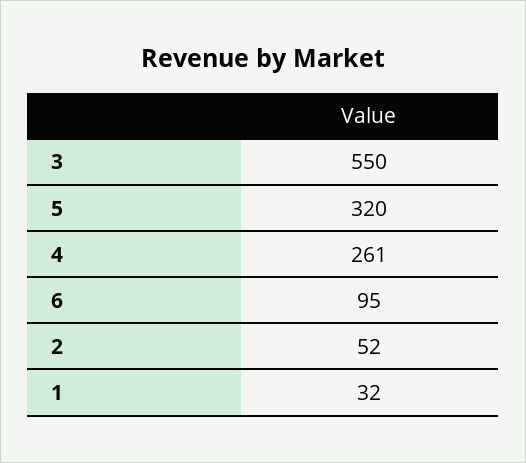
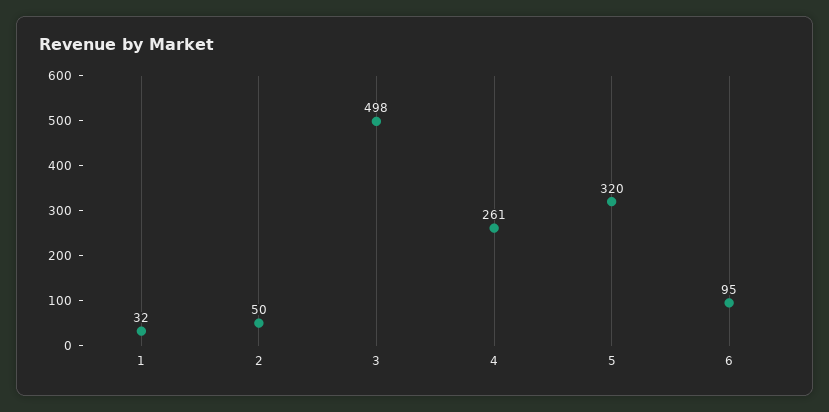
3: 550 -> 498
2: 52 -> 50

